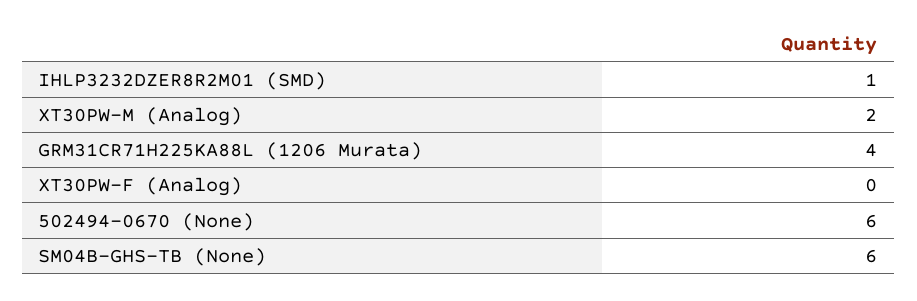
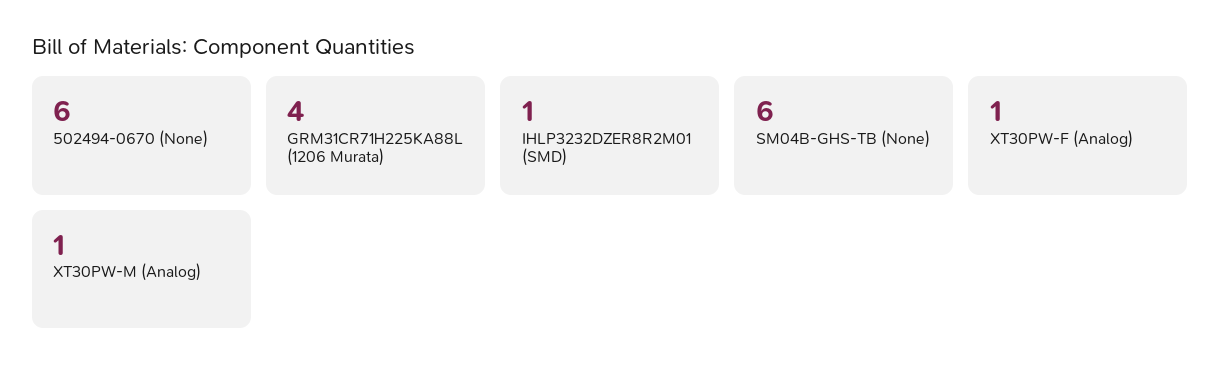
XT30PW-M (Analog): 2 -> 1
XT30PW-F (Analog): 0 -> 1

